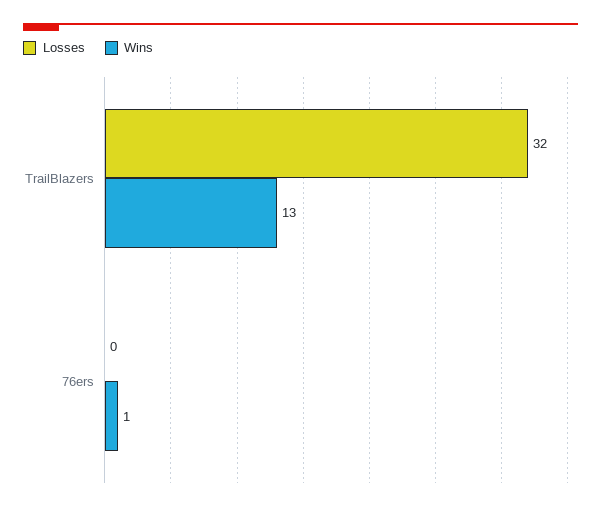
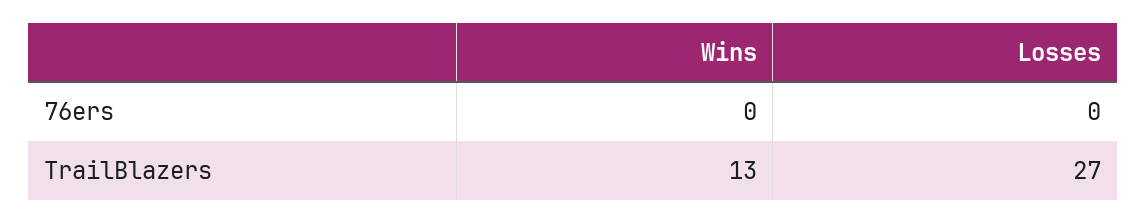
Losses, TrailBlazers: 32 -> 27
Wins, 76ers: 1 -> 0

